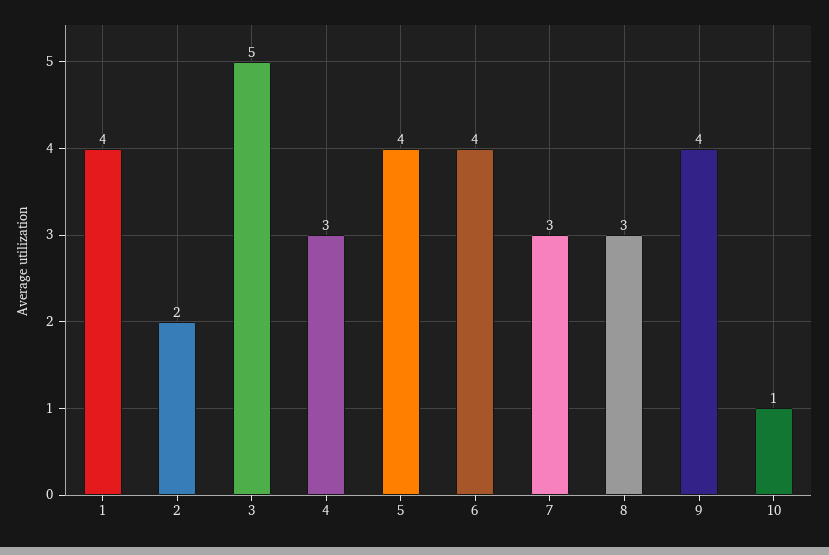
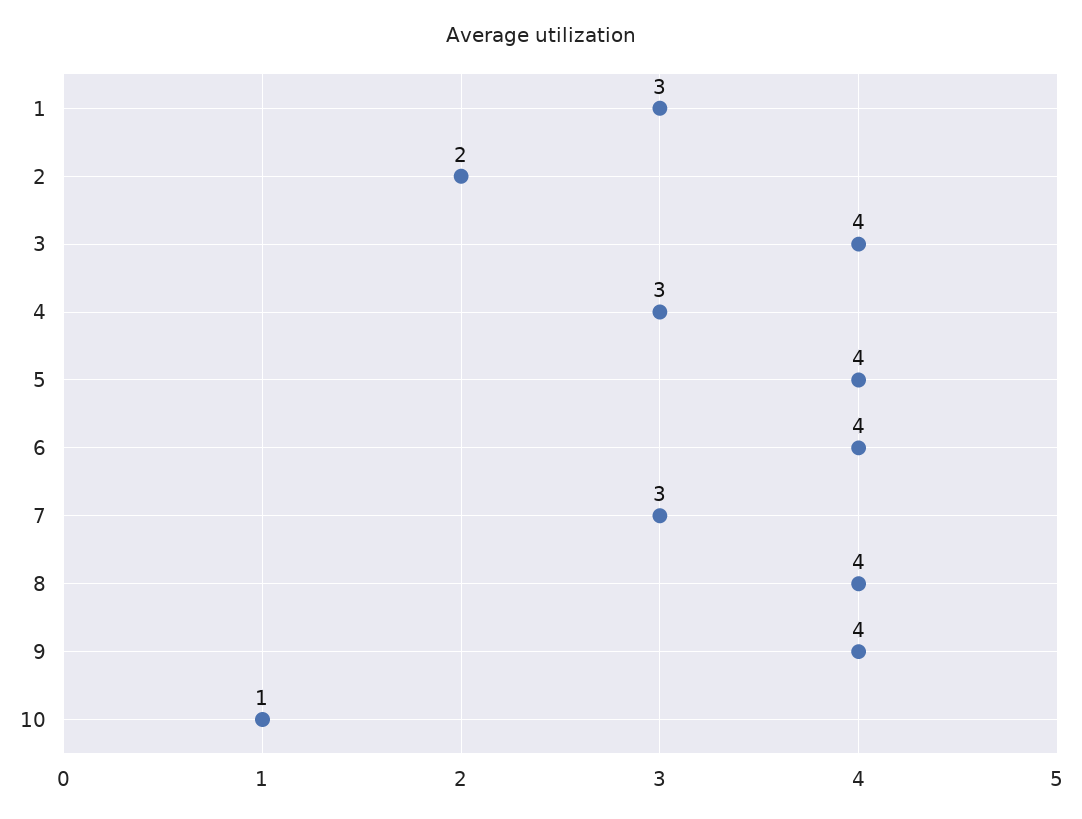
1: 4 -> 3
3: 5 -> 4
8: 3 -> 4

